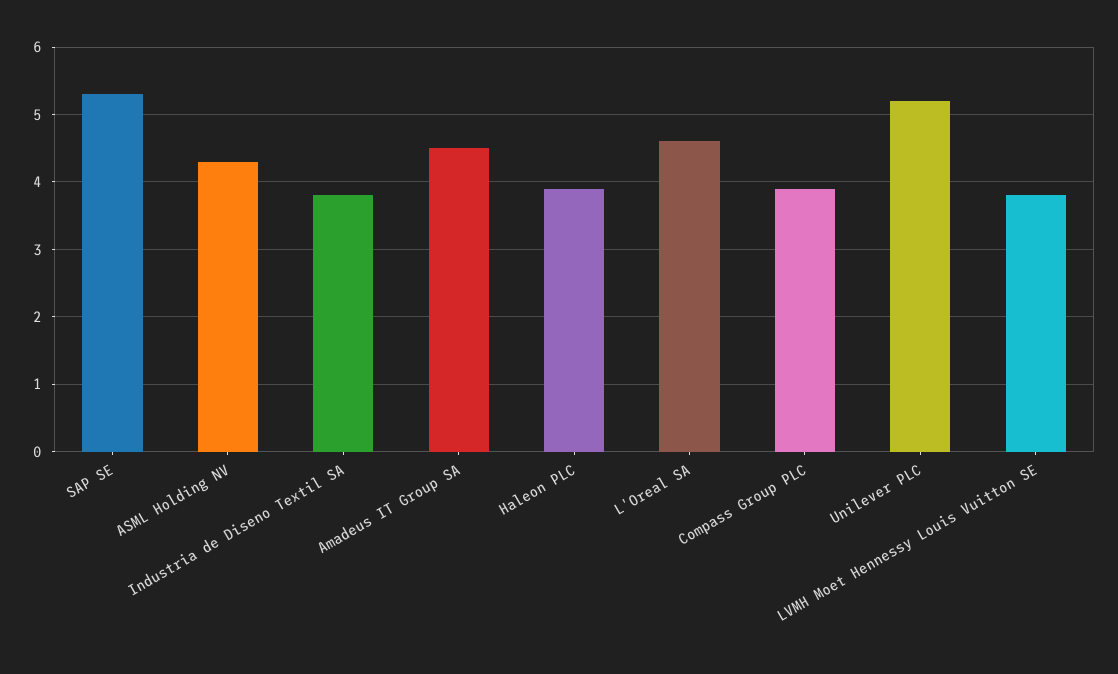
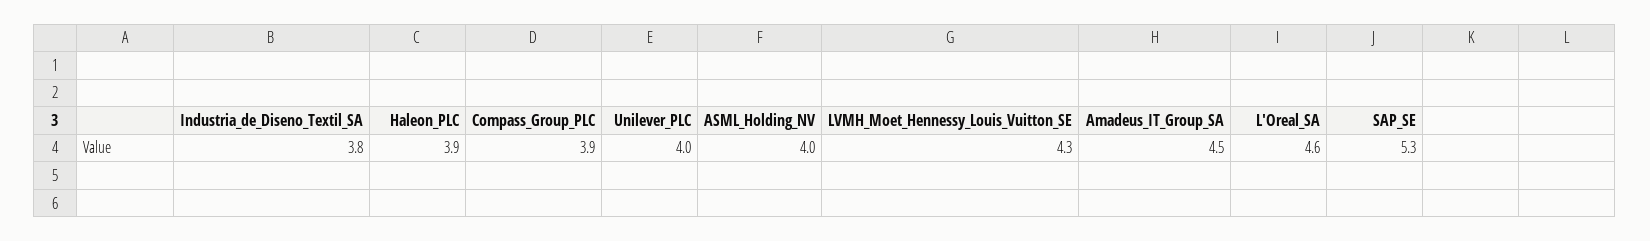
ASML Holding NV: 4.3 -> 4
Unilever PLC: 5.2 -> 4
LVMH Moet Hennessy Louis Vuitton SE: 3.8 -> 4.3

